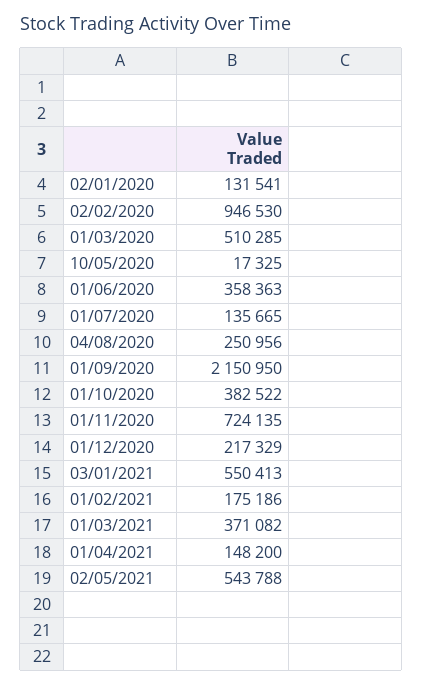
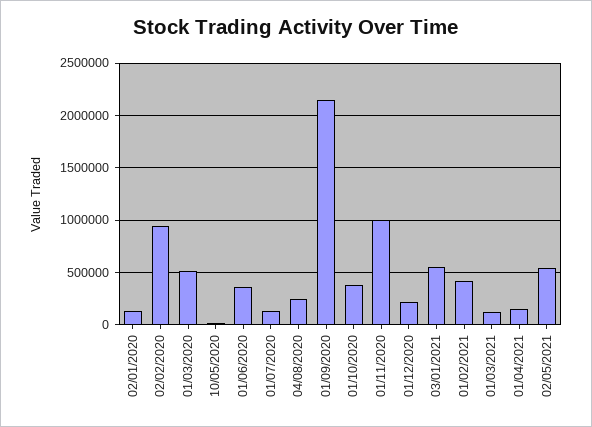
01/11/2020: 724135 -> 1000000
01/02/2021: 175186 -> 400000
01/03/2021: 371082 -> 100000

